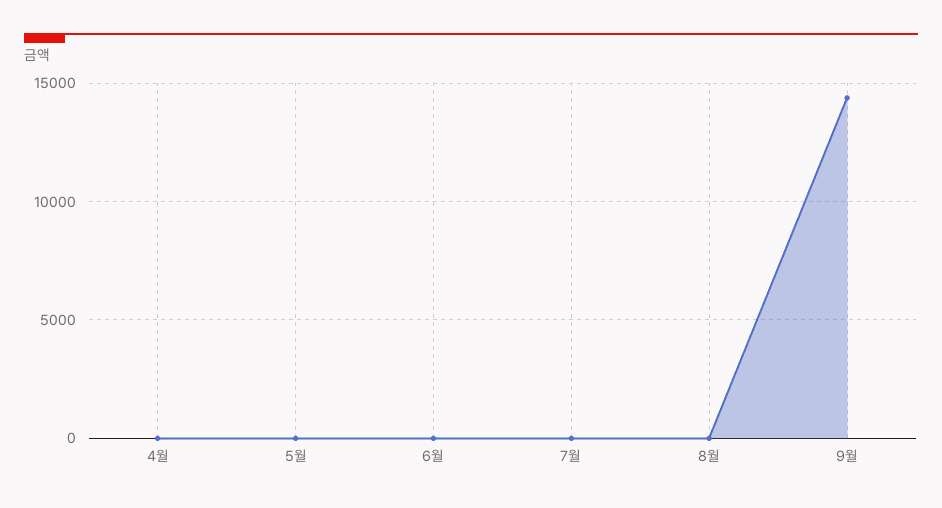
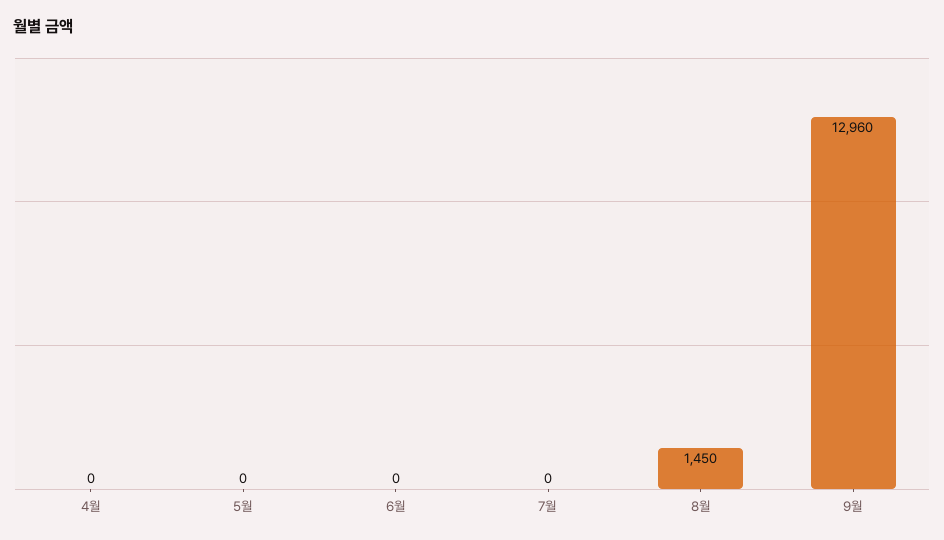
8월: 0 -> 1450
9월: 14500 -> 12960

